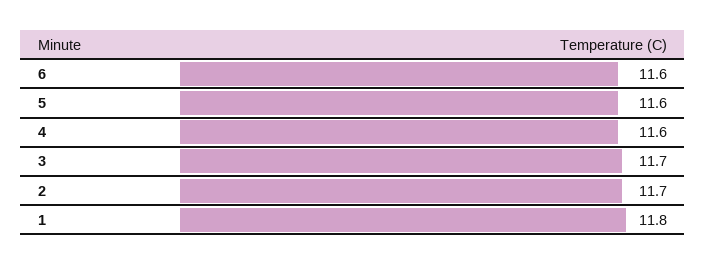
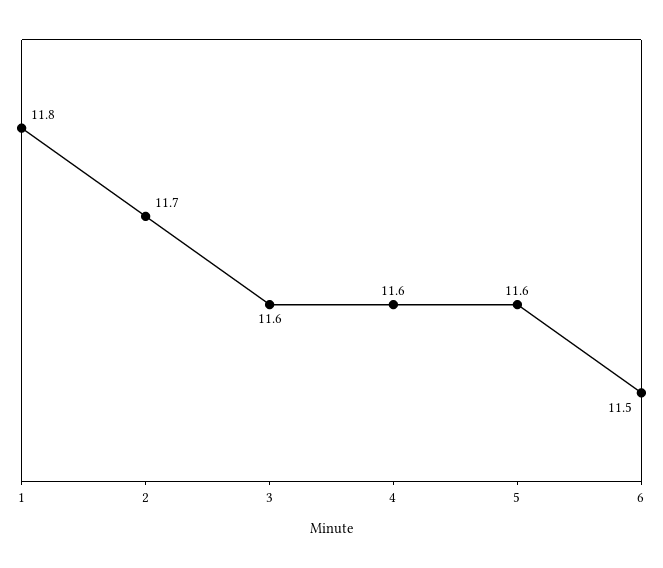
6: 11.6 -> 11.5
3: 11.7 -> 11.6

